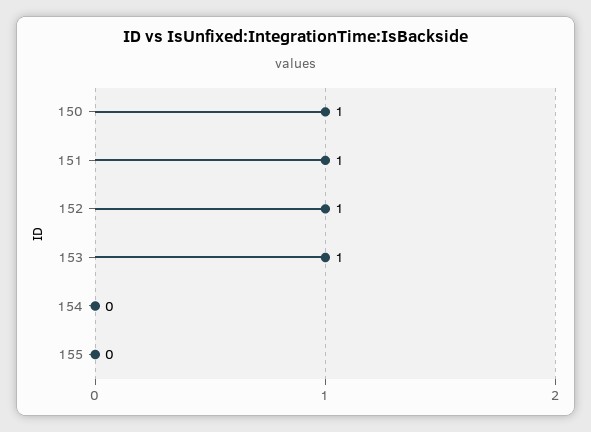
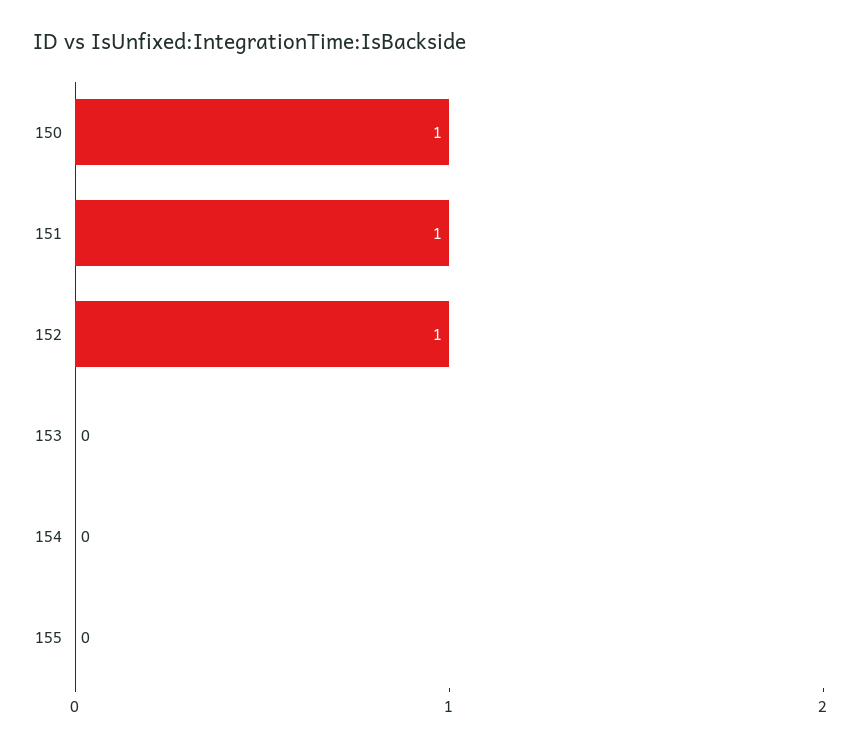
153: 1 -> 0

